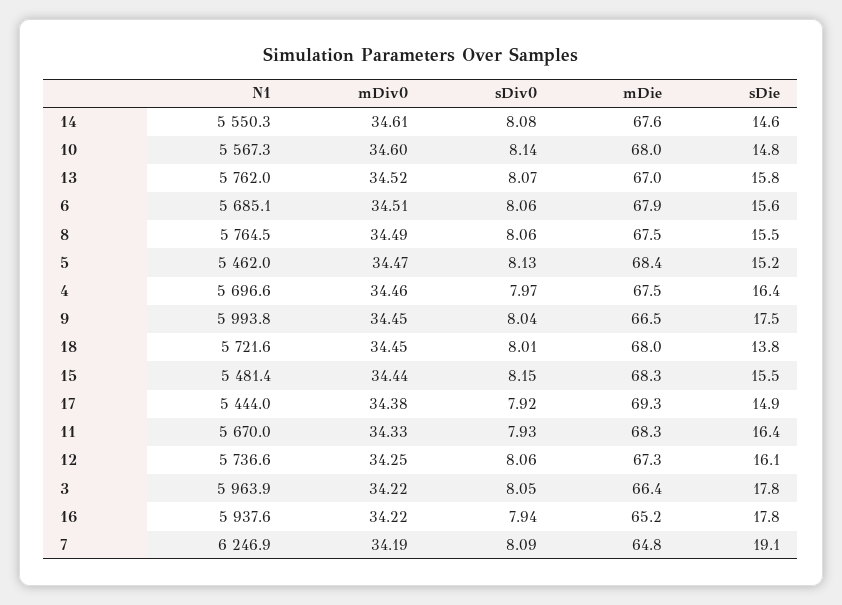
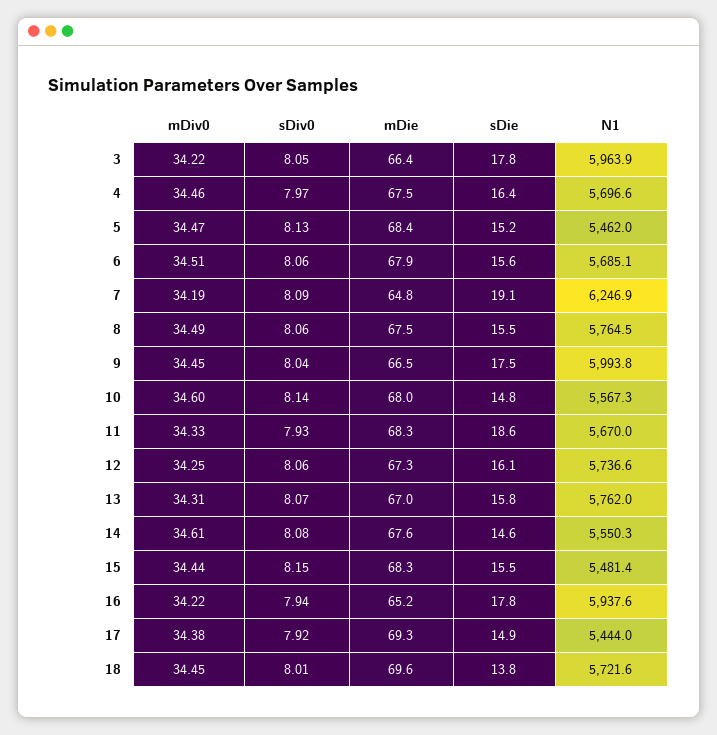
mDiv0, 13: 34.52 -> 34.31
mDie, 18: 68 -> 69.6
sDie, 11: 16.4 -> 18.6

